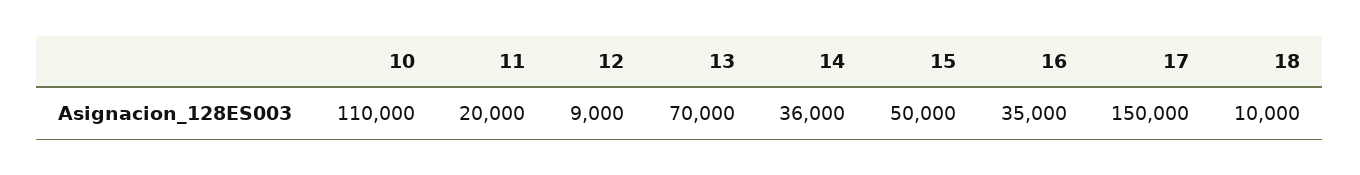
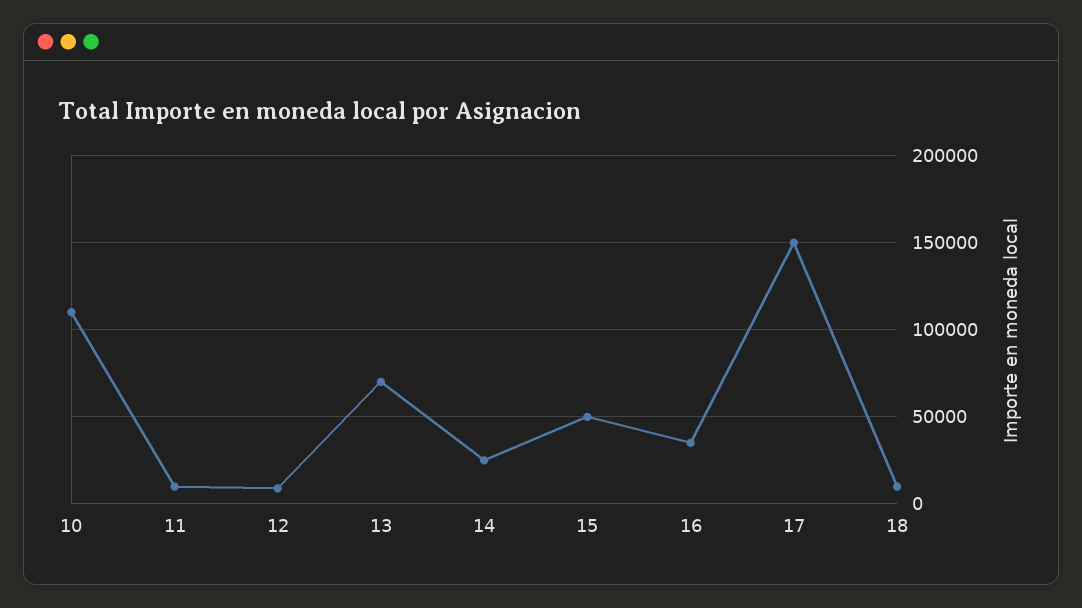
11: 20000 -> 10000
14: 36000 -> 25000

